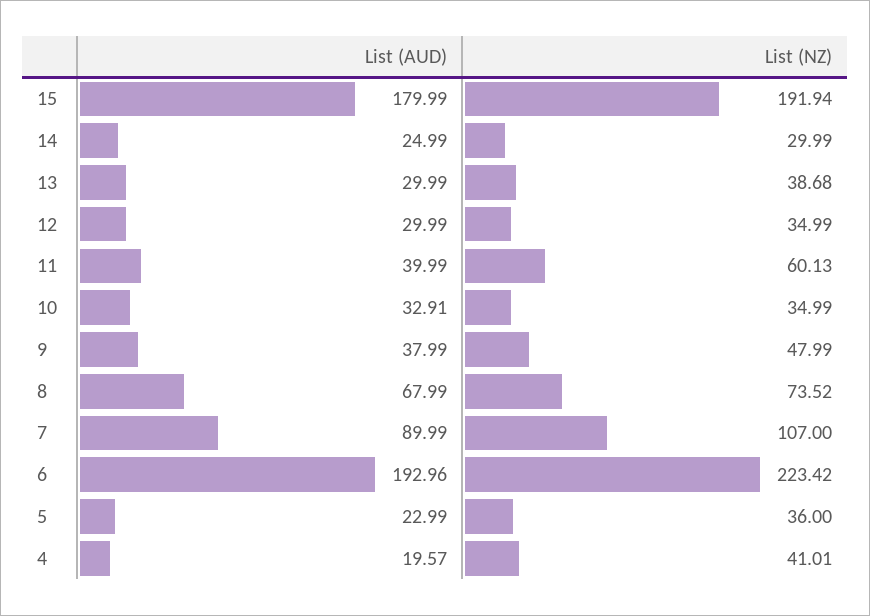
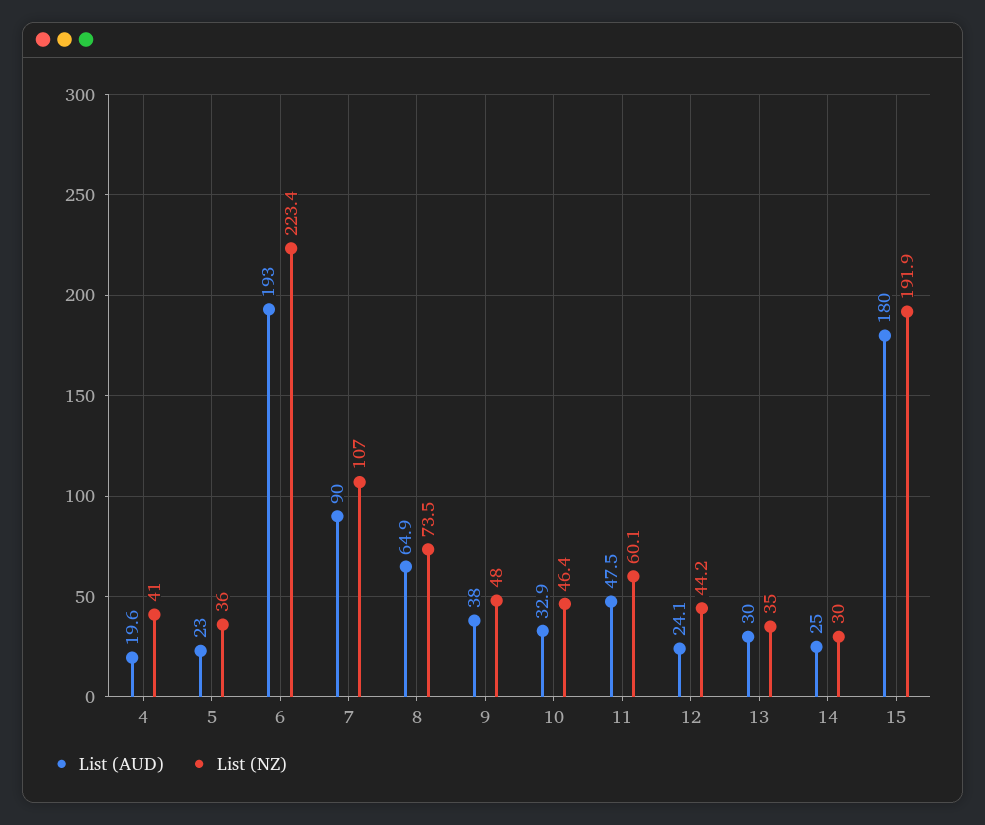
List (NZ), 13: 38.68 -> 35
List (AUD), 12: 29.99 -> 24.1
List (NZ), 12: 34.99 -> 44.2
List (AUD), 11: 39.99 -> 47.5
List (NZ), 10: 34.99 -> 46.4
List (AUD), 8: 67.99 -> 64.9

